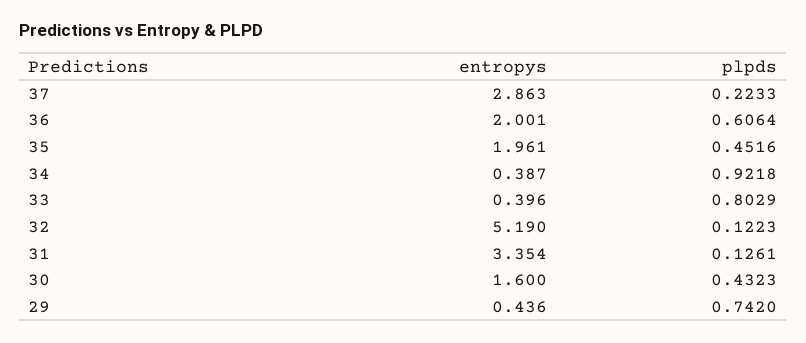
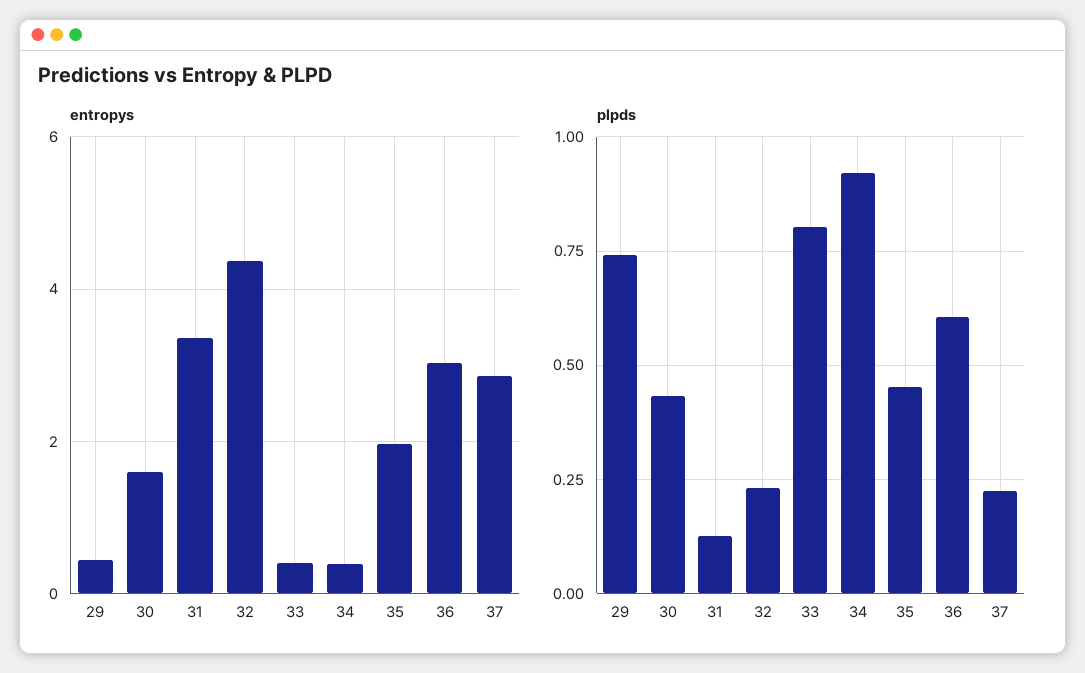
entropys, 36: 2.001 -> 3
entropys, 32: 5.19 -> 4.4
plpds, 32: 0.1223 -> 0.225

